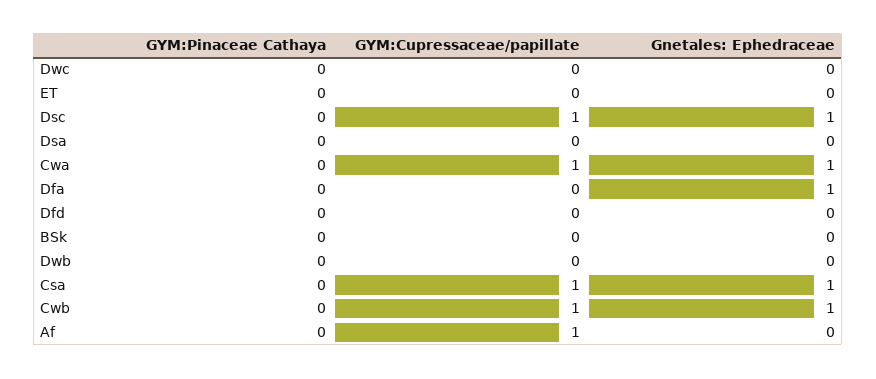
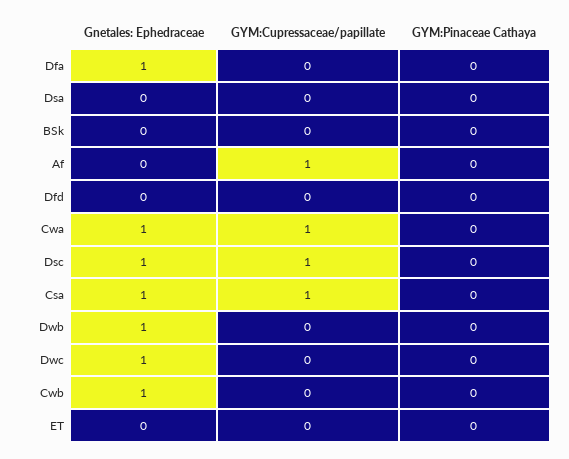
Gnetales: Ephedraceae, Dwc: 0 -> 1
Gnetales: Ephedraceae, Dwb: 0 -> 1
GYM:Cupressaceae/papillate, Cwb: 1 -> 0

